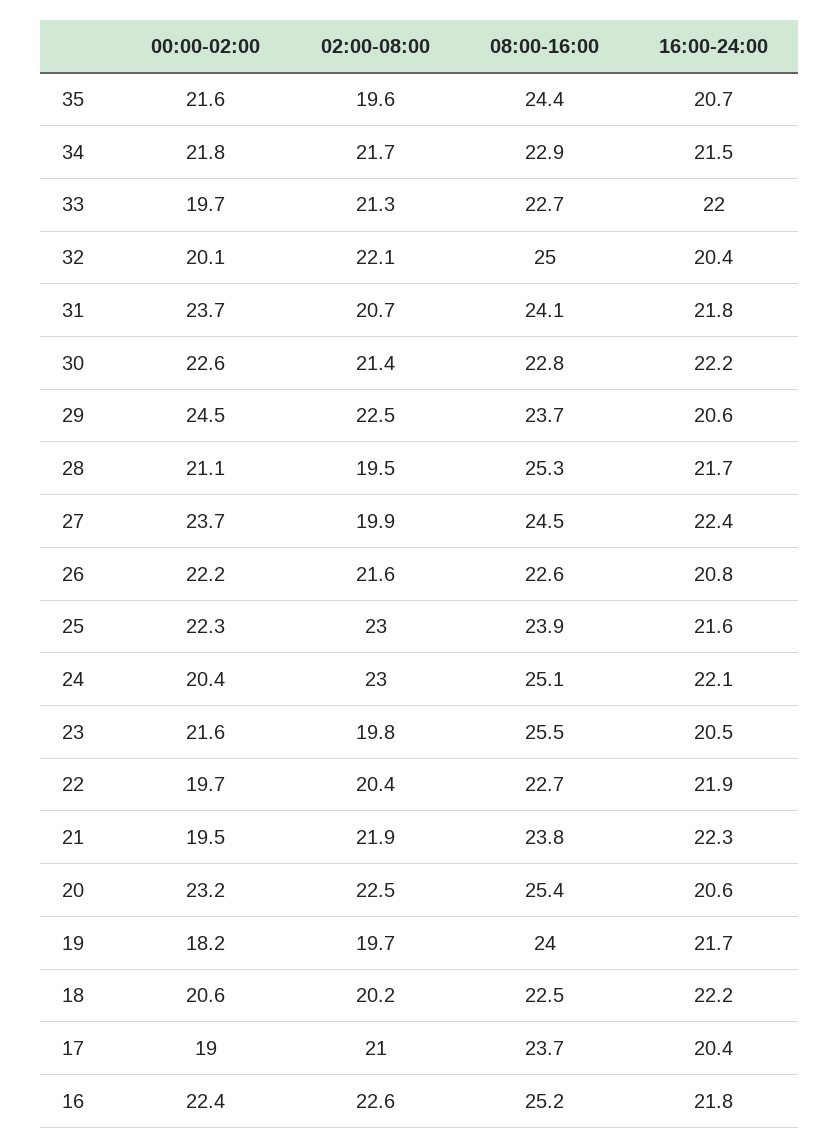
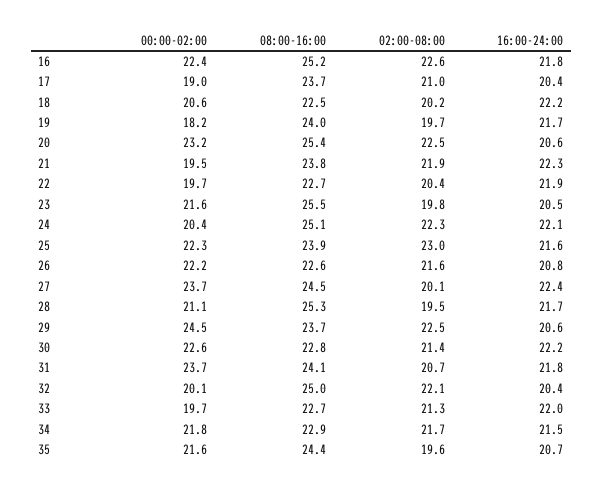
02:00-08:00, 27: 19.9 -> 20.1
02:00-08:00, 24: 23 -> 22.3

